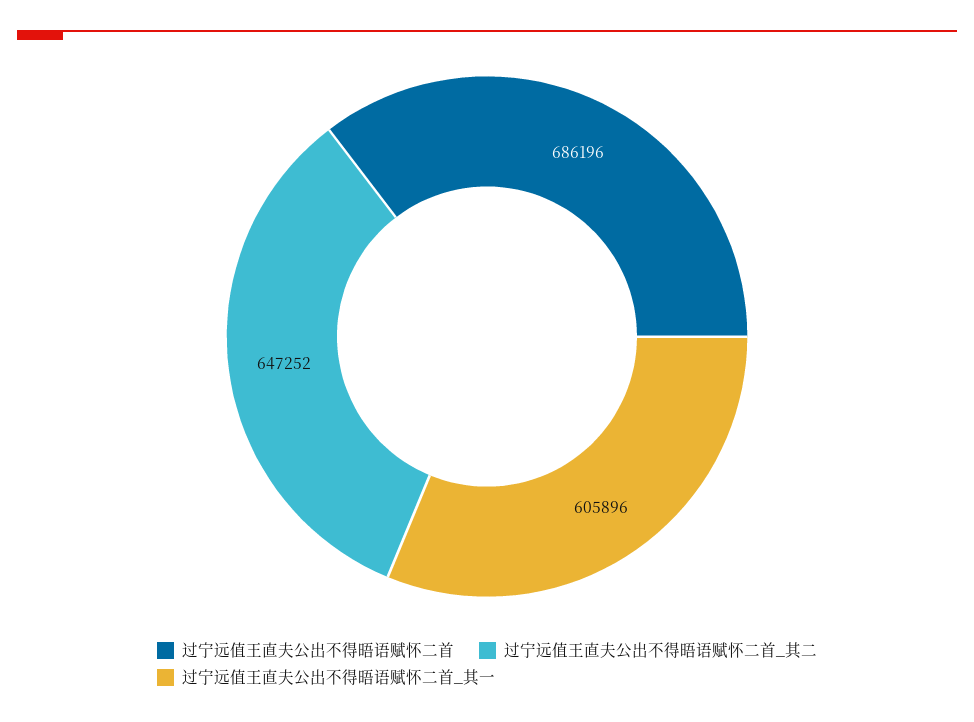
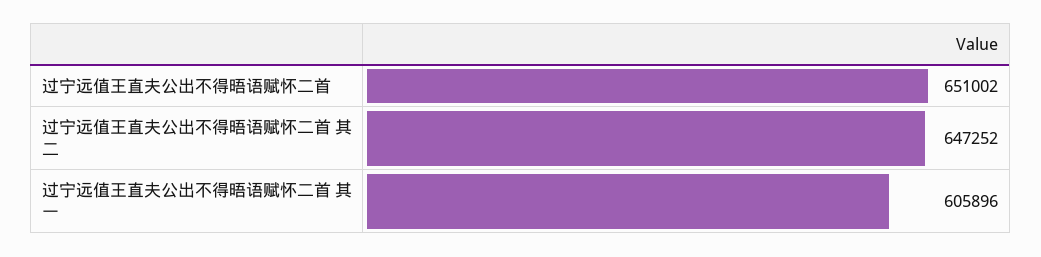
过宁远值王直夫公出不得晤语赋怀二首: 686196 -> 651002

